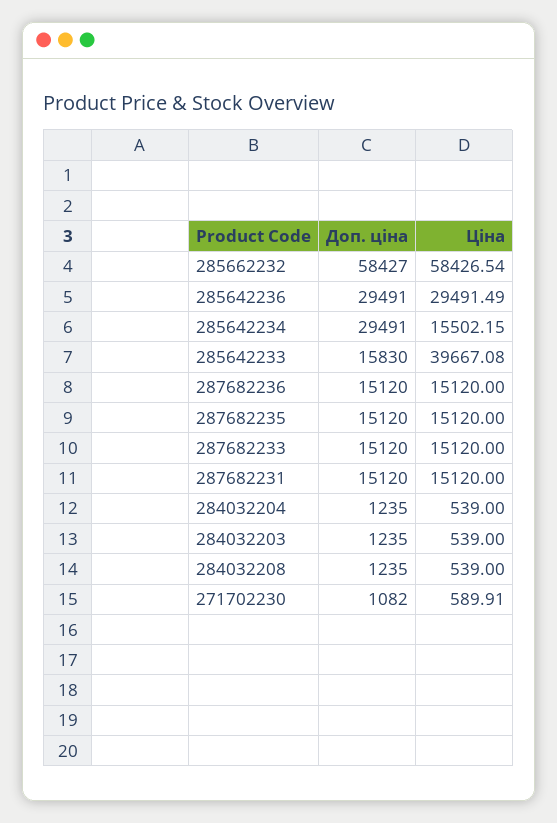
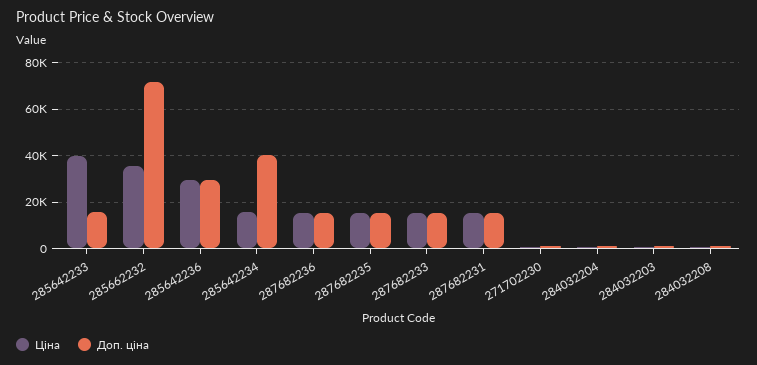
Доп. ціна, 285662232: 58427 -> 70000
Ціна, 285662232: 58426.54 -> 35000
Доп. ціна, 285642234: 29491 -> 40000

